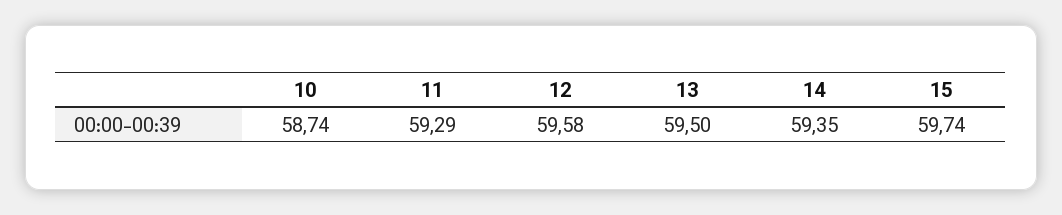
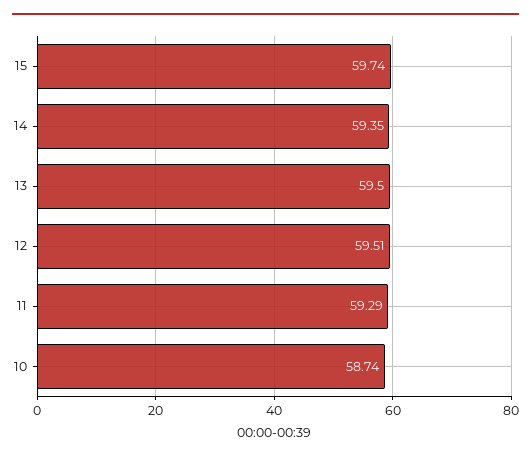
12: 59.58 -> 59.51

